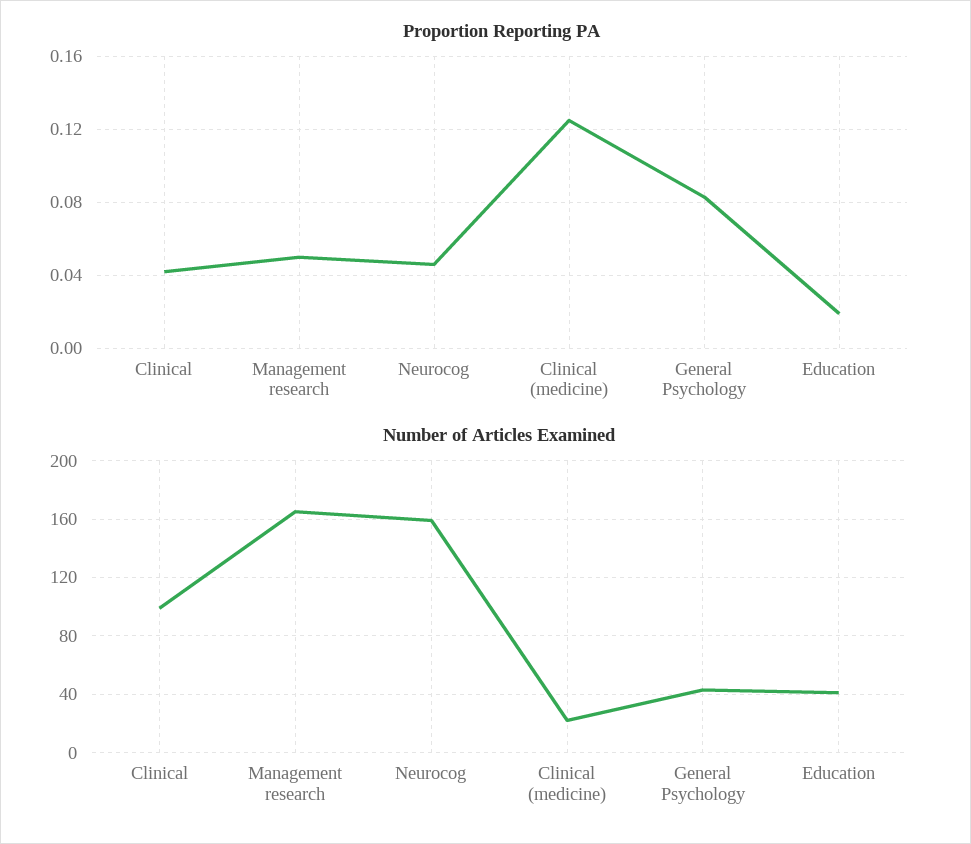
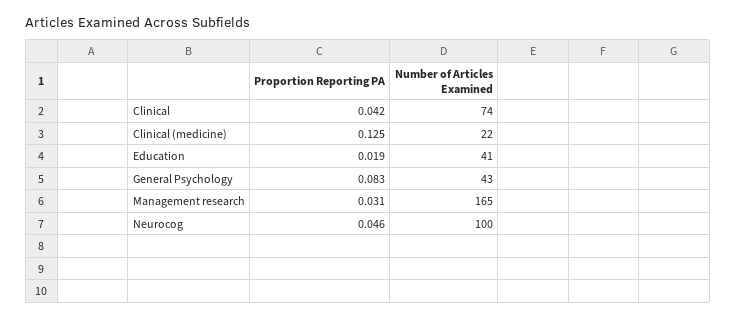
Proportion Reporting PA, Management research: 0.05 -> 0.031
Number of Articles Examined, Clinical: 100 -> 74
Number of Articles Examined, Neurocog: 160 -> 100

